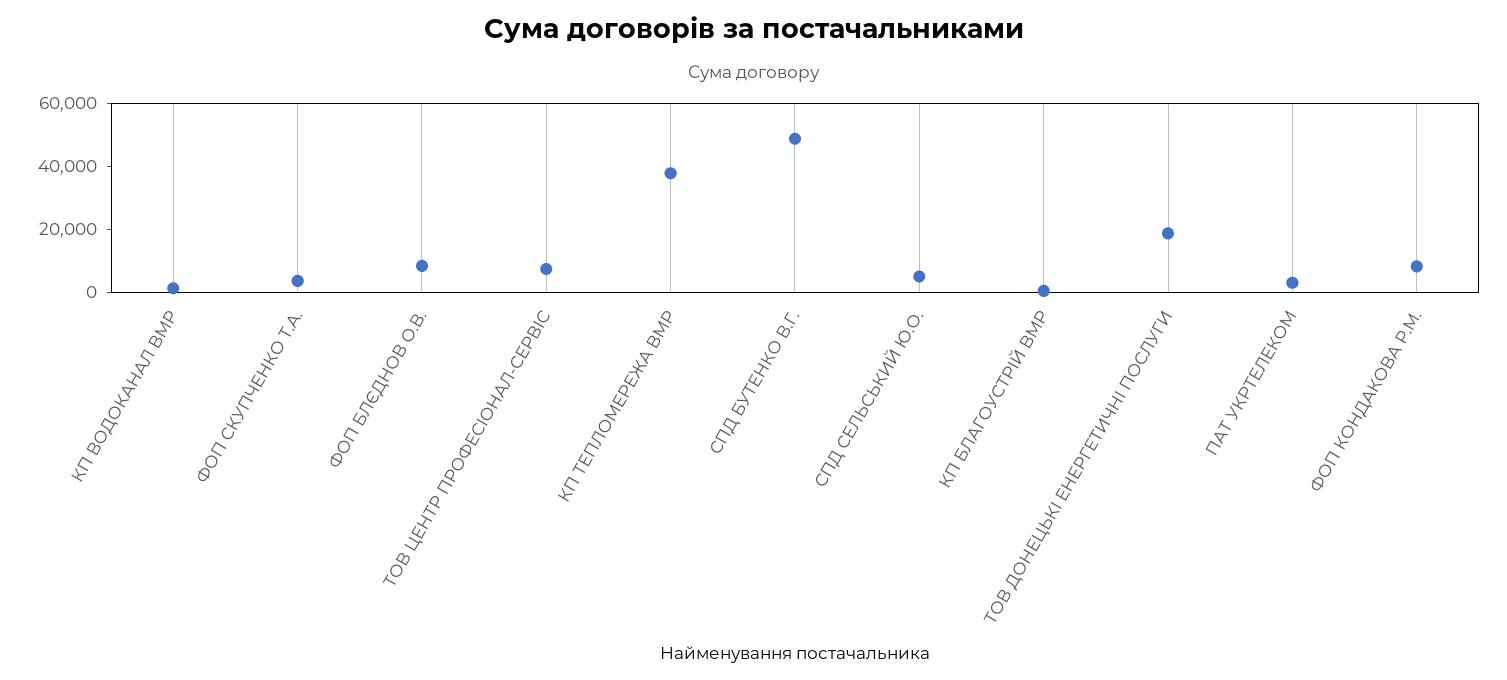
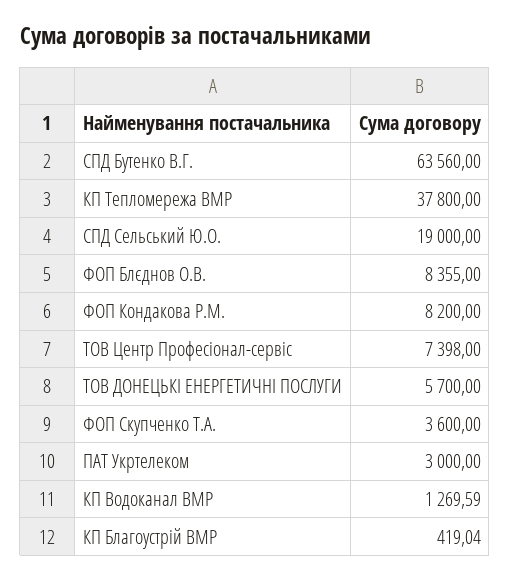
СПД БУТЕНКО В.Г.: 50000 -> 63560
СПД СЕЛЬСЬКИЙ Ю.О.: 5000 -> 19000
ТОВ ДОНЕЦЬКІ ЕНЕРГЕТИЧНІ ПОСЛУГИ: 20000 -> 5700

